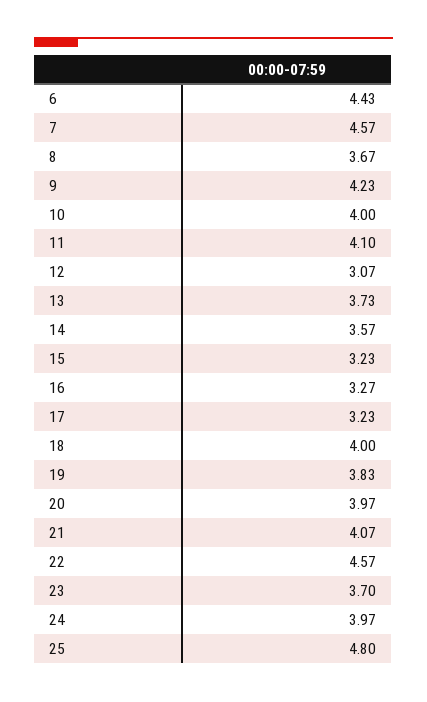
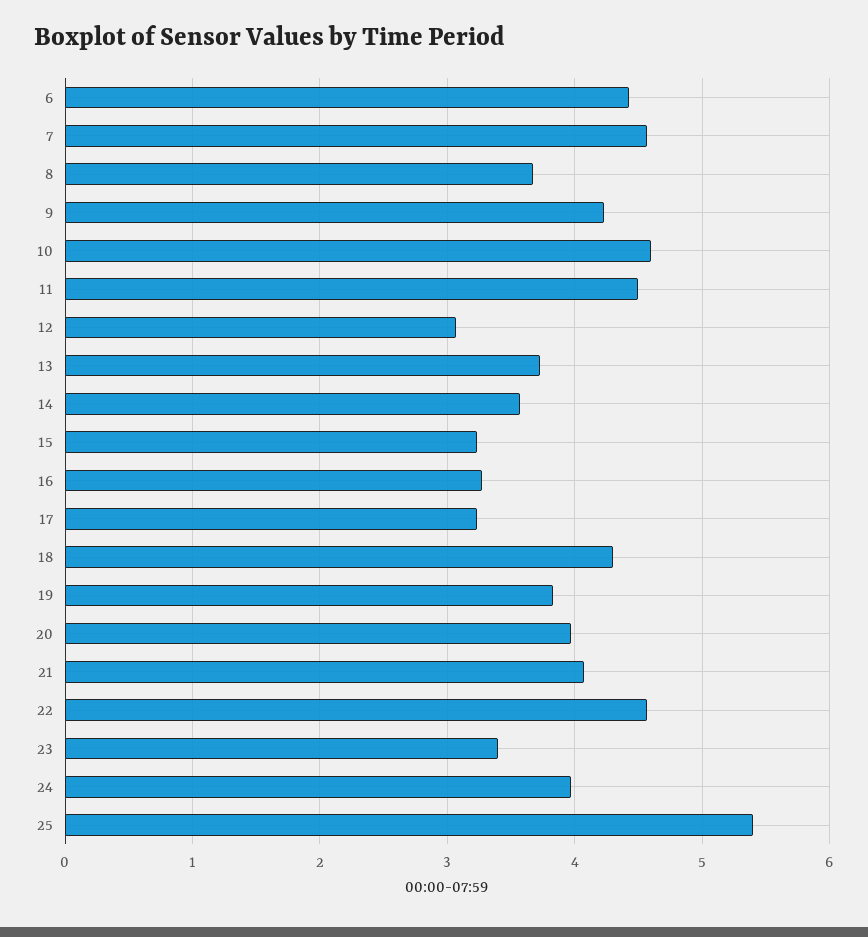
10: 4 -> 4.6
11: 4.1 -> 4.5
18: 4 -> 4.3
23: 3.7 -> 3.4
25: 4.8 -> 5.4

